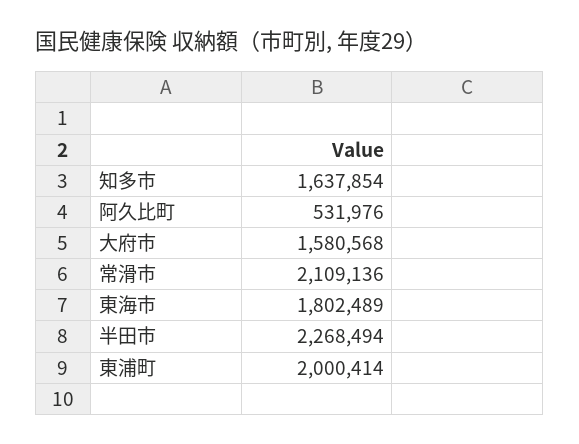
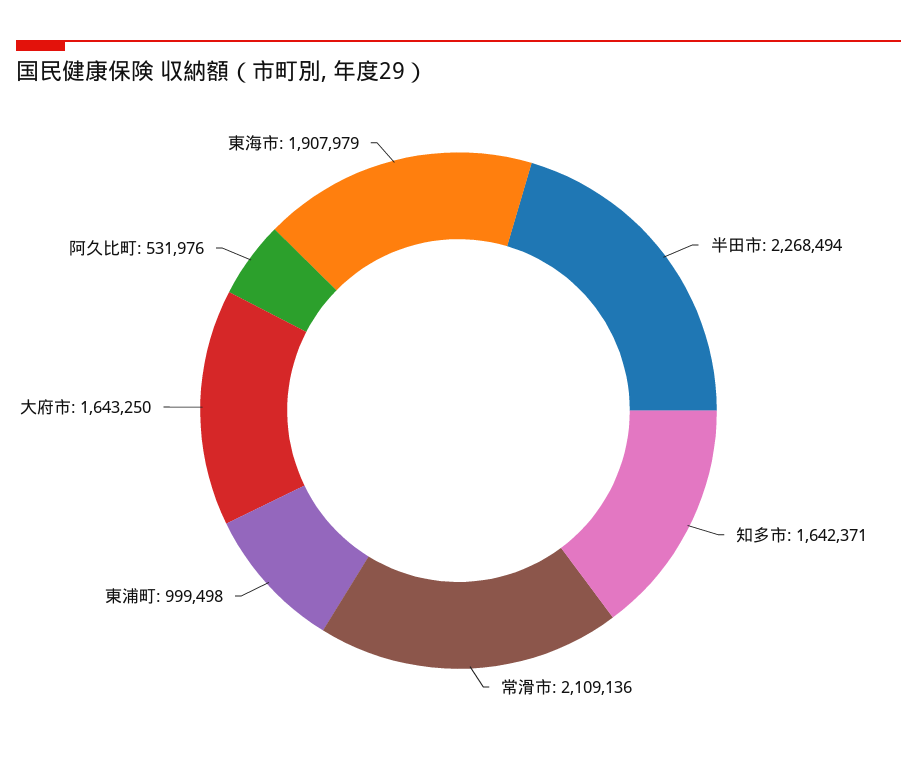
知多市: 1637854 -> 1642371
大府市: 1580568 -> 1643250
東海市: 1802489 -> 1907979
東浦町: 2000414 -> 999498

